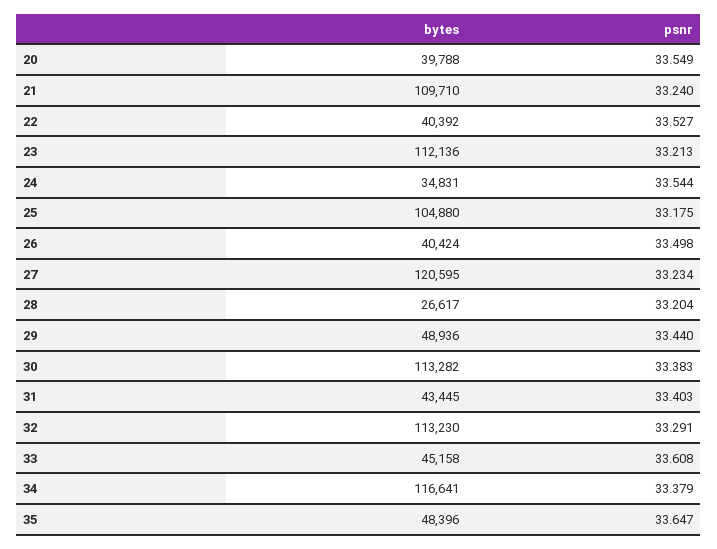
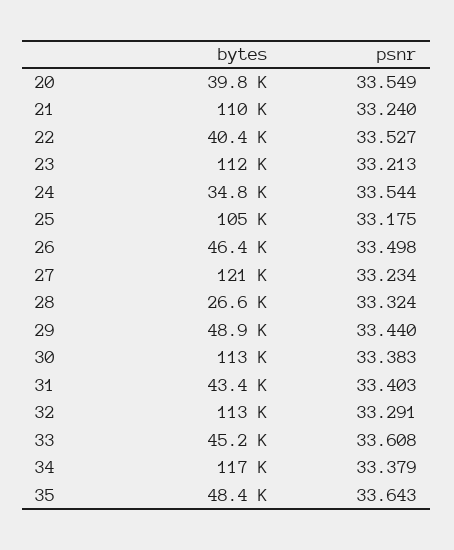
bytes, 26: 40424 -> 46400
psnr, 28: 33.204 -> 33.324
psnr, 35: 33.647 -> 33.643

